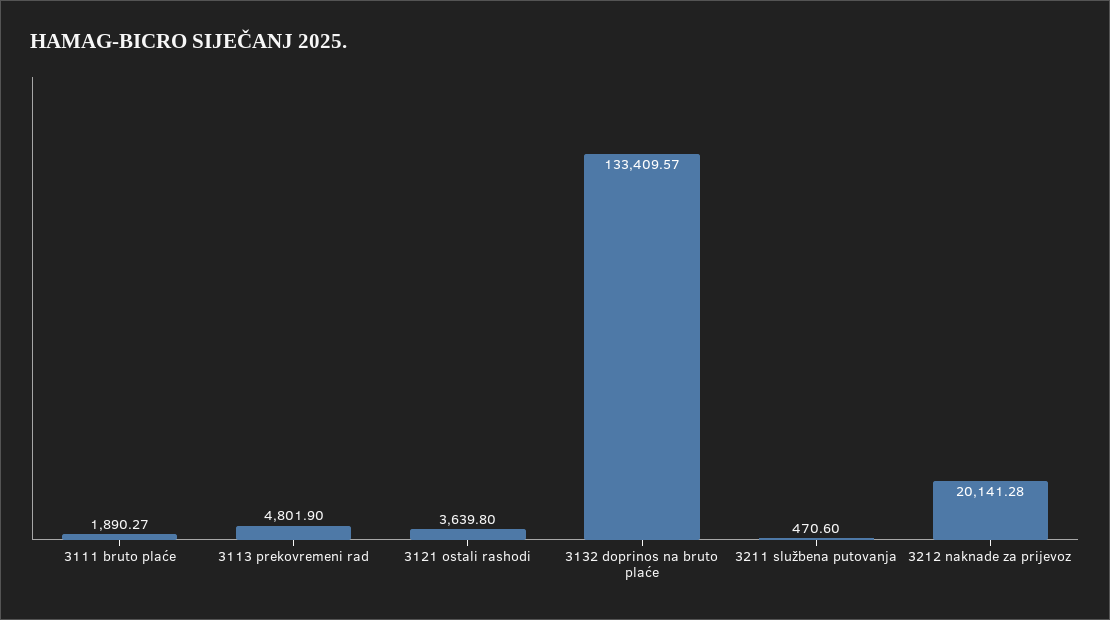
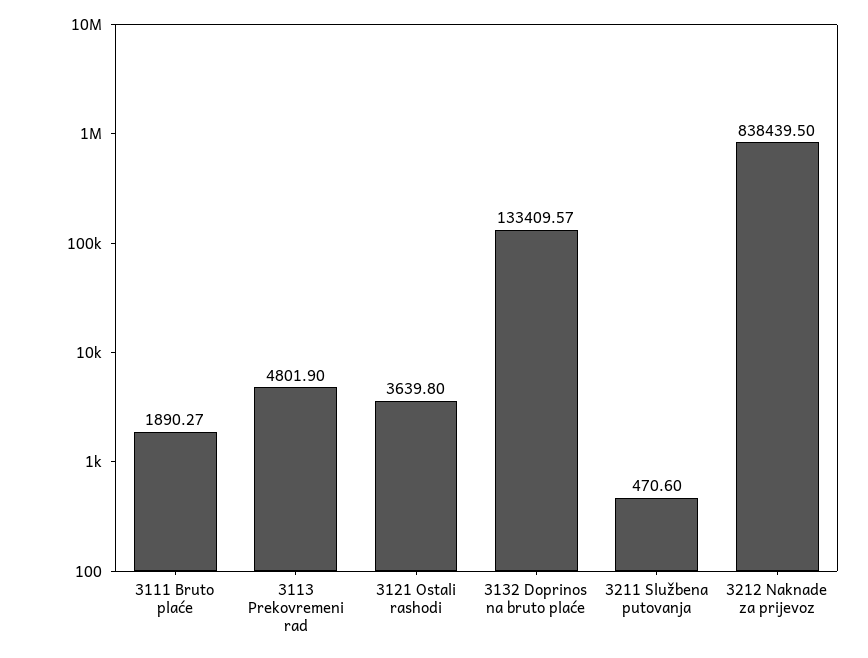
3212 naknade za prijevoz: 20141.28 -> 838439.5

